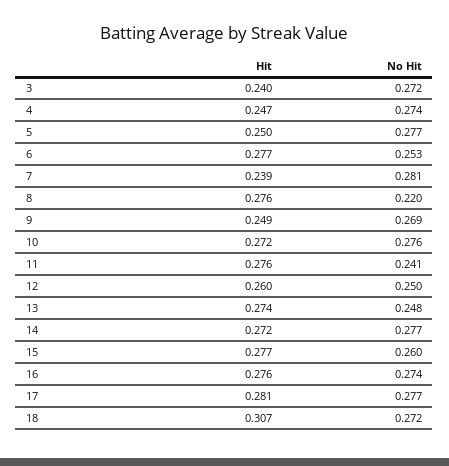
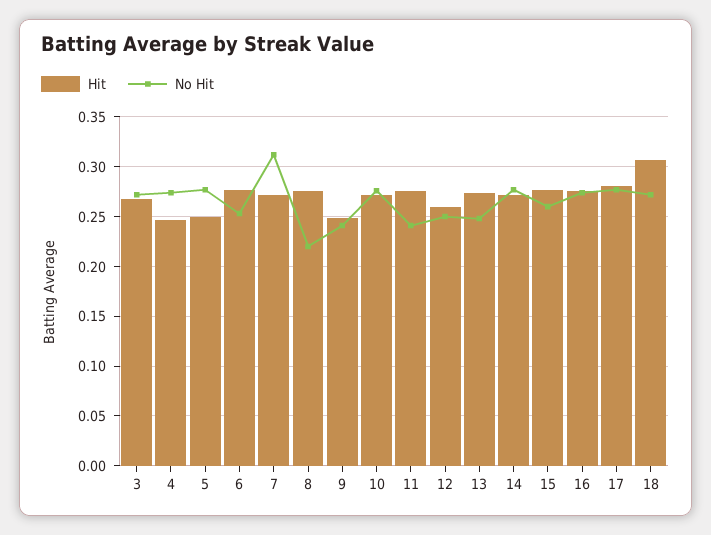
Hit, 3: 0.24 -> 0.27
Hit, 7: 0.239 -> 0.27
No Hit, 7: 0.281 -> 0.31
No Hit, 9: 0.269 -> 0.24

